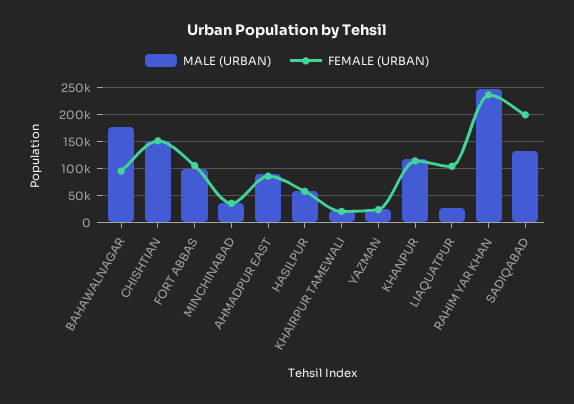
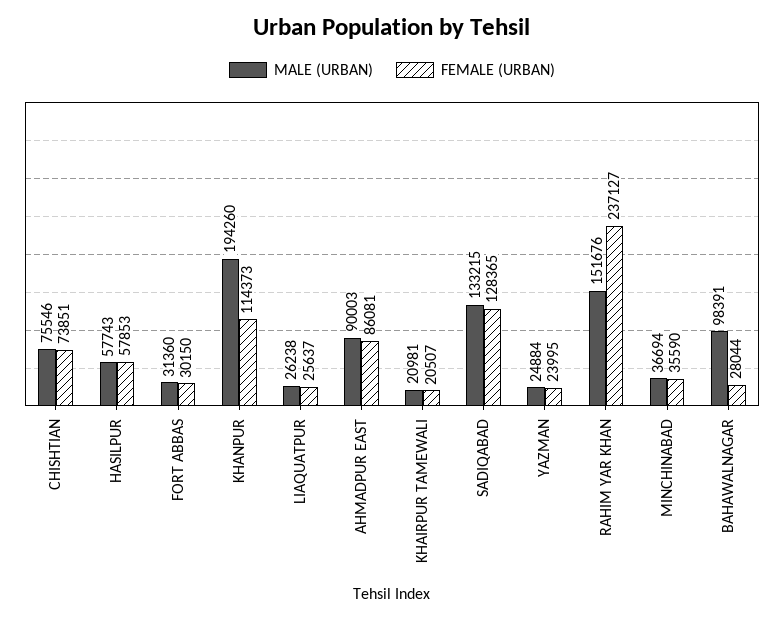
MALE (URBAN), BAHAWALNAGAR: 175000 -> 98391
FEMALE (URBAN), BAHAWALNAGAR: 100000 -> 28044
MALE (URBAN), CHISHTIAN: 150000 -> 75546
FEMALE (URBAN), CHISHTIAN: 150000 -> 73851
MALE (URBAN), FORT ABBAS: 100000 -> 31360
FEMALE (URBAN), FORT ABBAS: 100000 -> 30150
MALE (URBAN), KHANPUR: 125000 -> 194260
FEMALE (URBAN), LIAQUATPUR: 100000 -> 25637
MALE (URBAN), RAHIM YAR KHAN: 250000 -> 151676
FEMALE (URBAN), SADIQABAD: 200000 -> 128365

